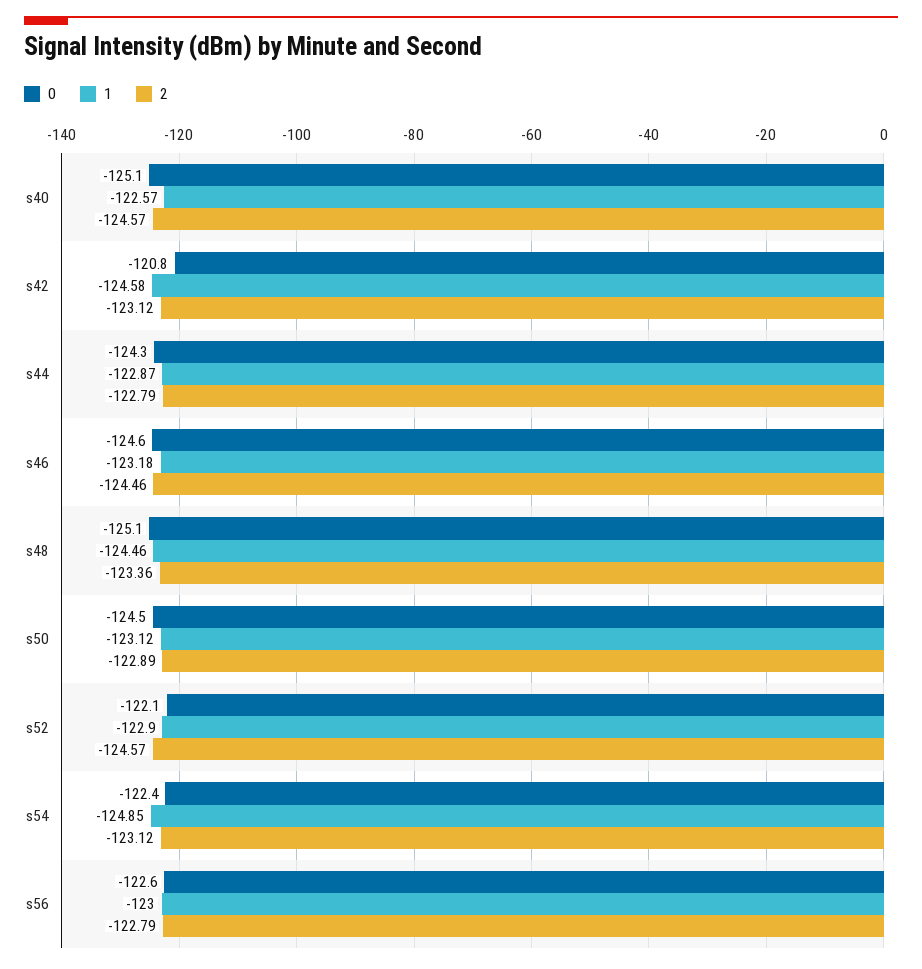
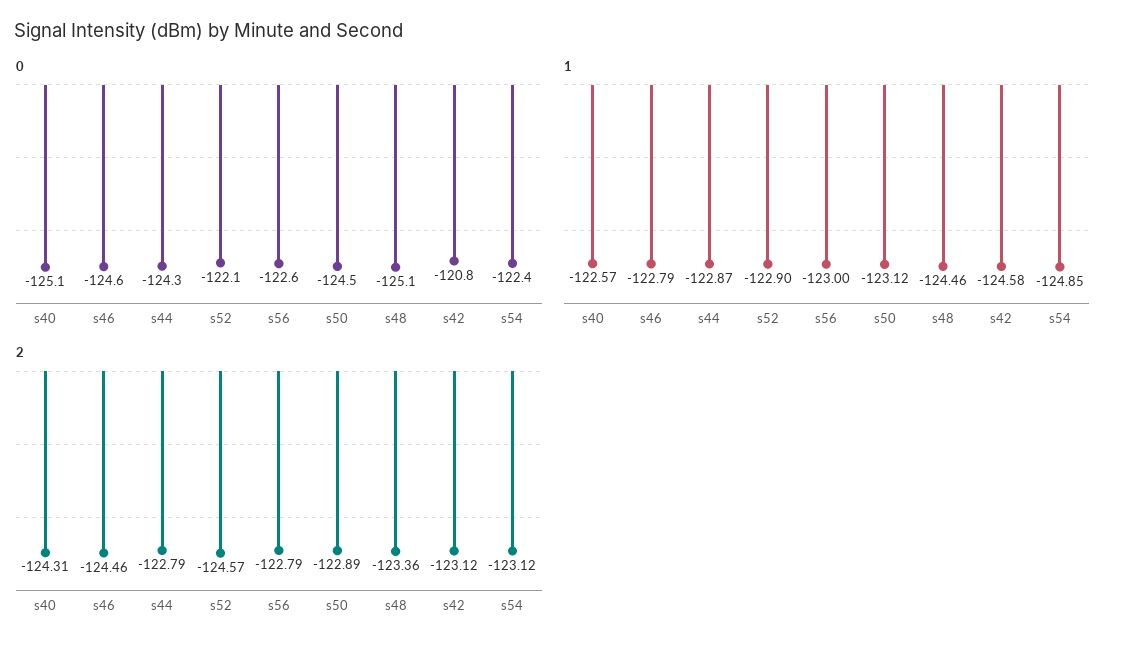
2, s40: -124.57 -> -124.31
1, s46: -123.18 -> -122.79

